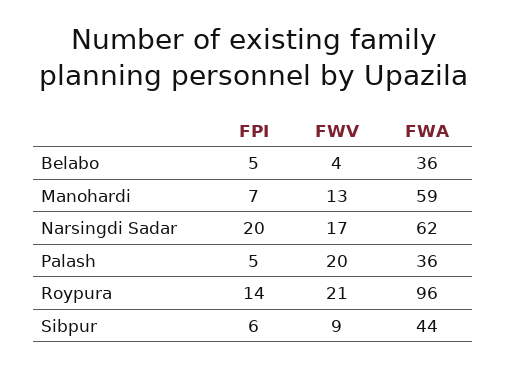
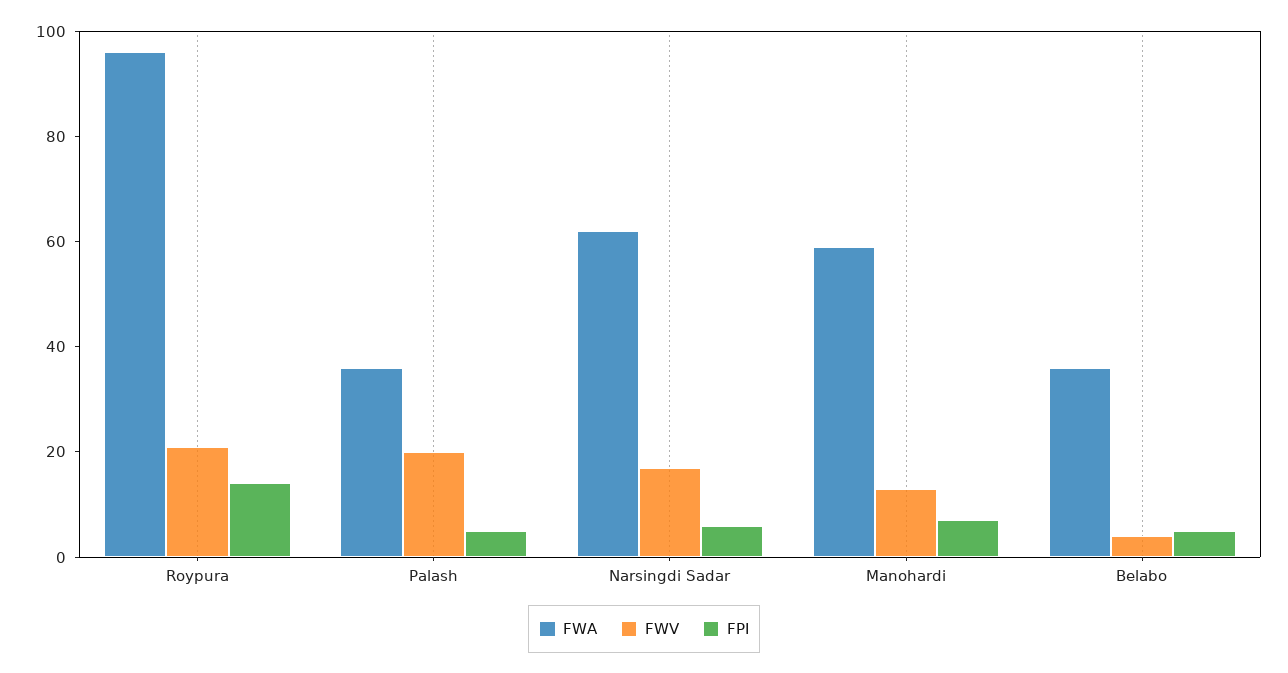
FPI, Narsingdi Sadar: 20 -> 5
FPI, Sibpur: 6 -> none
FWV, Sibpur: 9 -> none
FWA, Sibpur: 44 -> none

